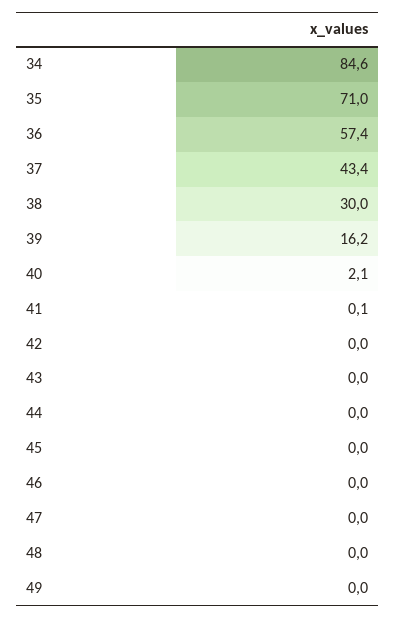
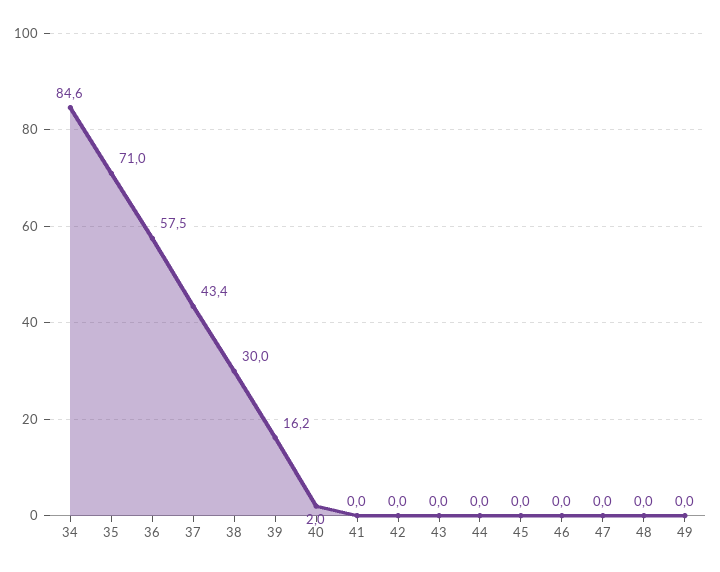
36: 57.4 -> 57.5
40: 2.1 -> 2
41: 0.1 -> 0

